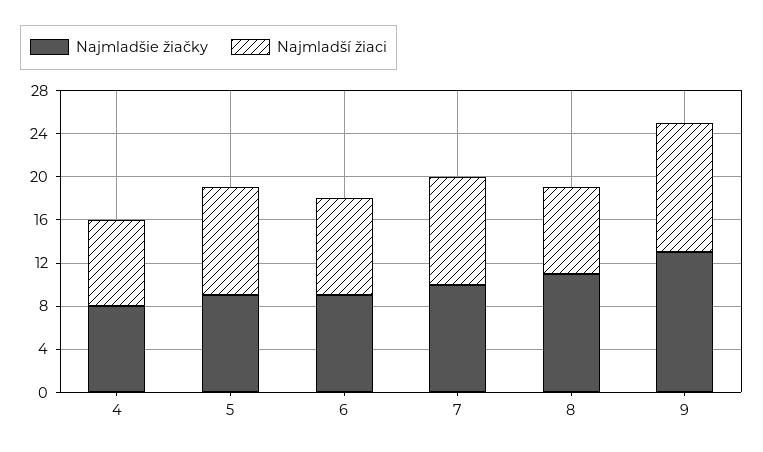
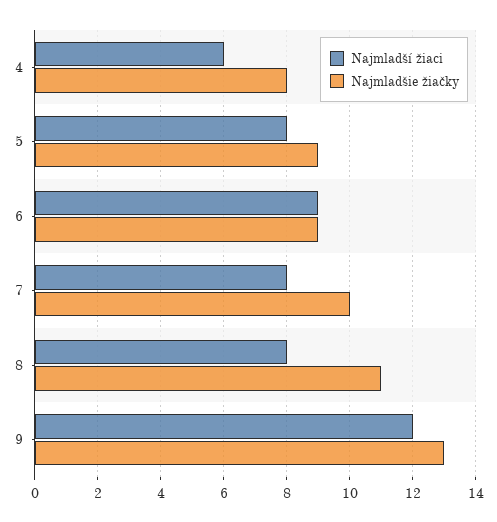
Najmladší žiaci, 4: 8 -> 6
Najmladší žiaci, 5: 10 -> 8
Najmladší žiaci, 7: 10 -> 8

